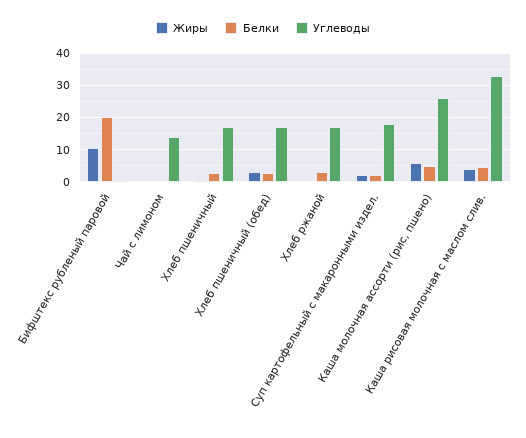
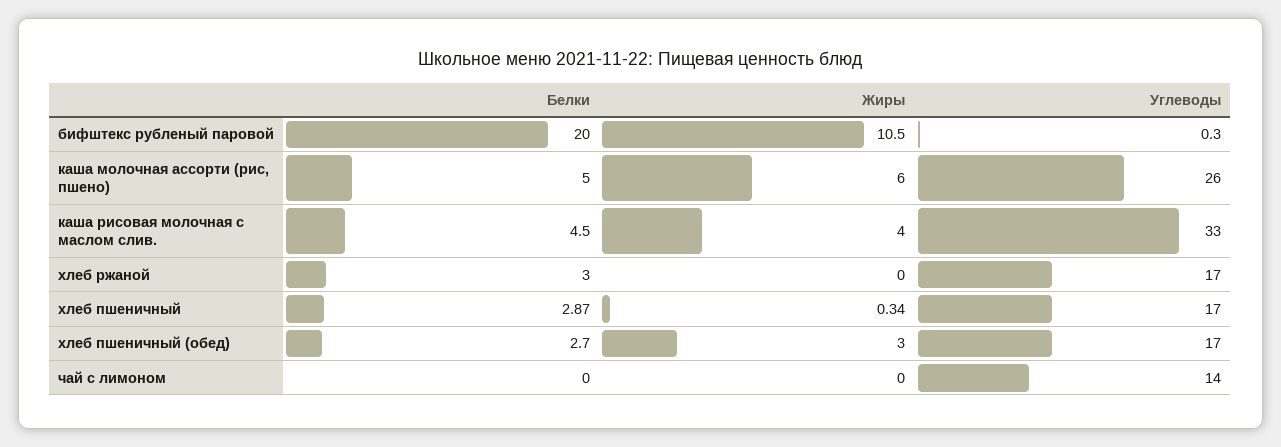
Жиры, Суп картофельный с макаронными издел.: 2 -> none
Белки, Суп картофельный с макаронными издел.: 2 -> none
Углеводы, Суп картофельный с макаронными издел.: 18 -> none

